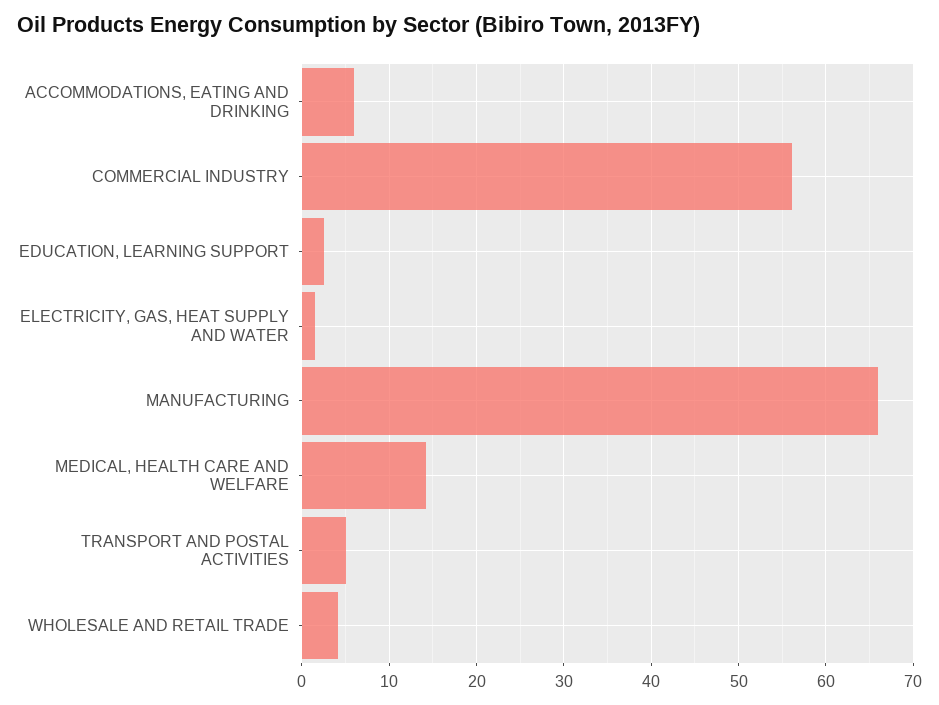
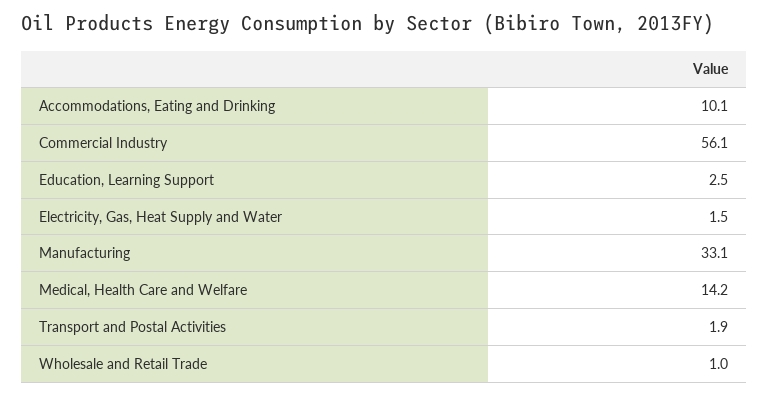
ACCOMMODATIONS, EATING AND DRINKING: 6 -> 10.1
MANUFACTURING: 66 -> 33.1
TRANSPORT AND POSTAL ACTIVITIES: 5 -> 1.9
WHOLESALE AND RETAIL TRADE: 4 -> 1

